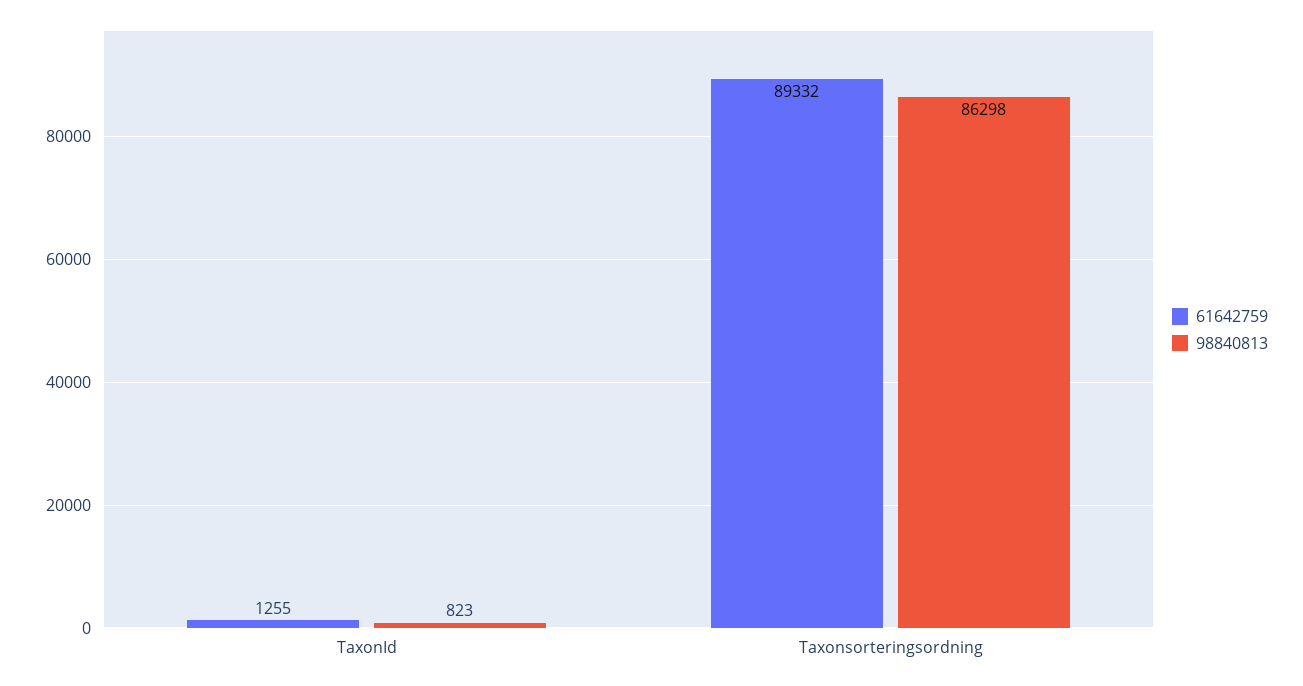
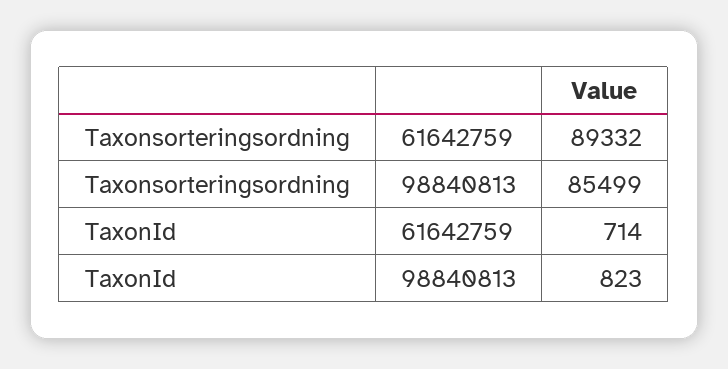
61642759, TaxonId: 1255 -> 714
98840813, Taxonsorteringsordning: 86298 -> 85499

